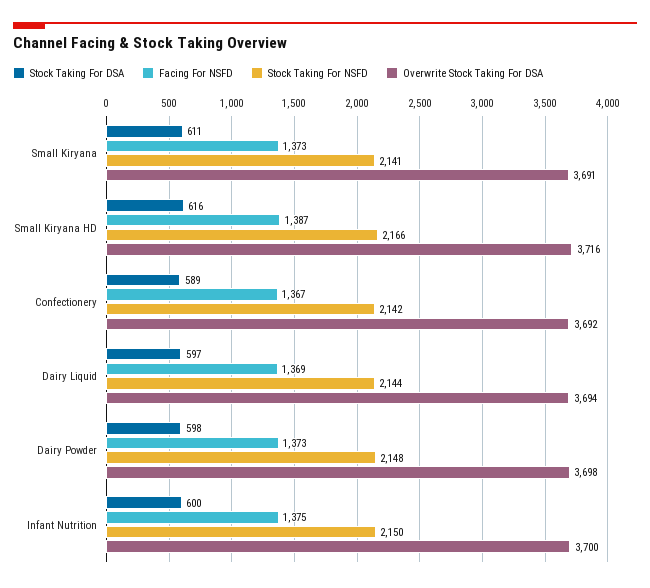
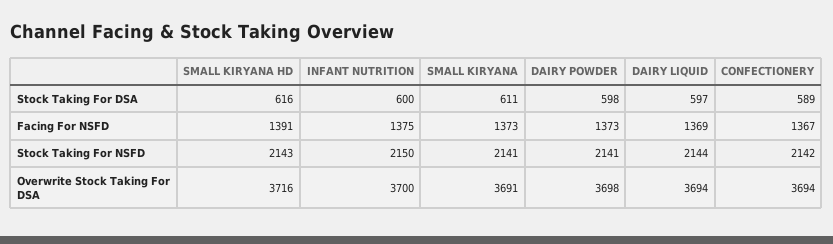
Facing For NSFD, Small Kiryana HD: 1387 -> 1391
Stock Taking For NSFD, Small Kiryana HD: 2166 -> 2143
Overwrite Stock Taking For DSA, Confectionery: 3692 -> 3694
Stock Taking For NSFD, Dairy Powder: 2148 -> 2141

